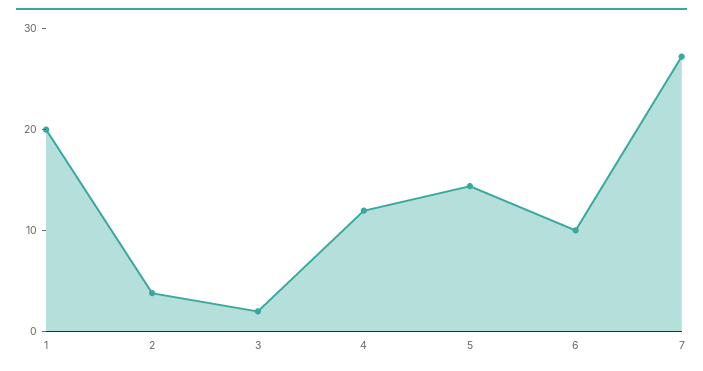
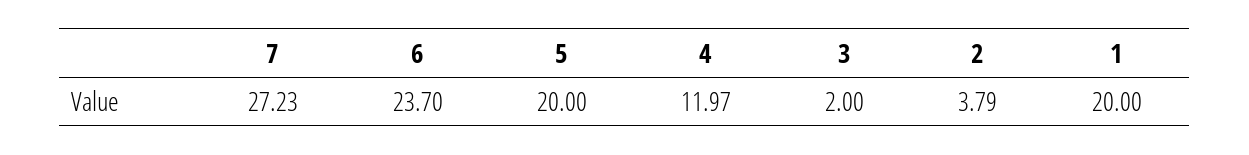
5: 14 -> 20
6: 10 -> 23.7

